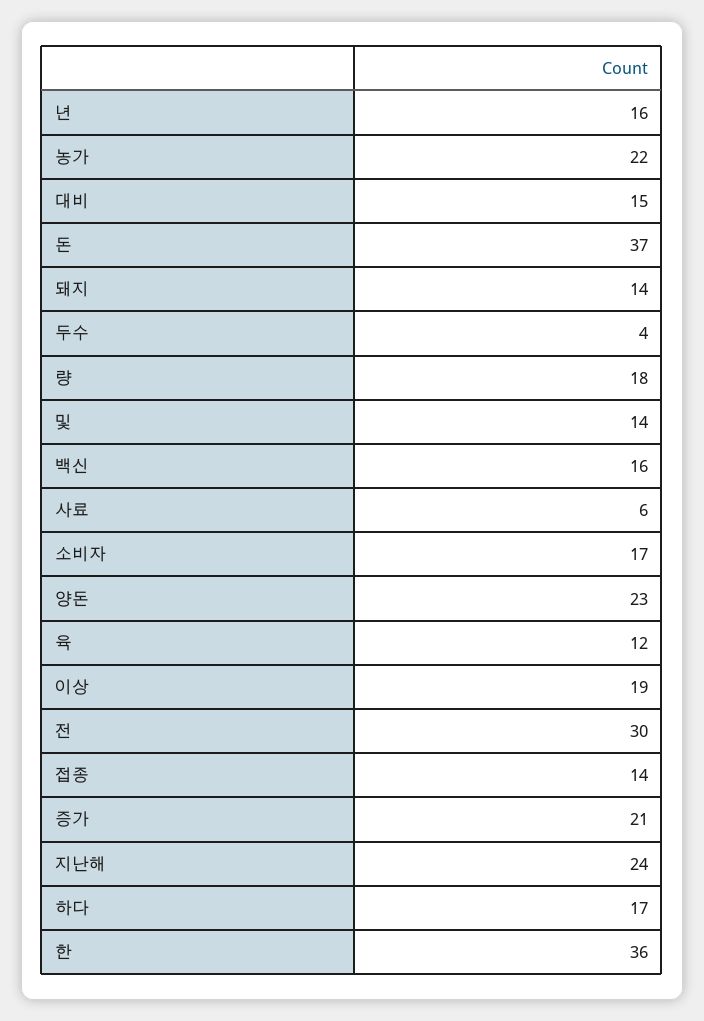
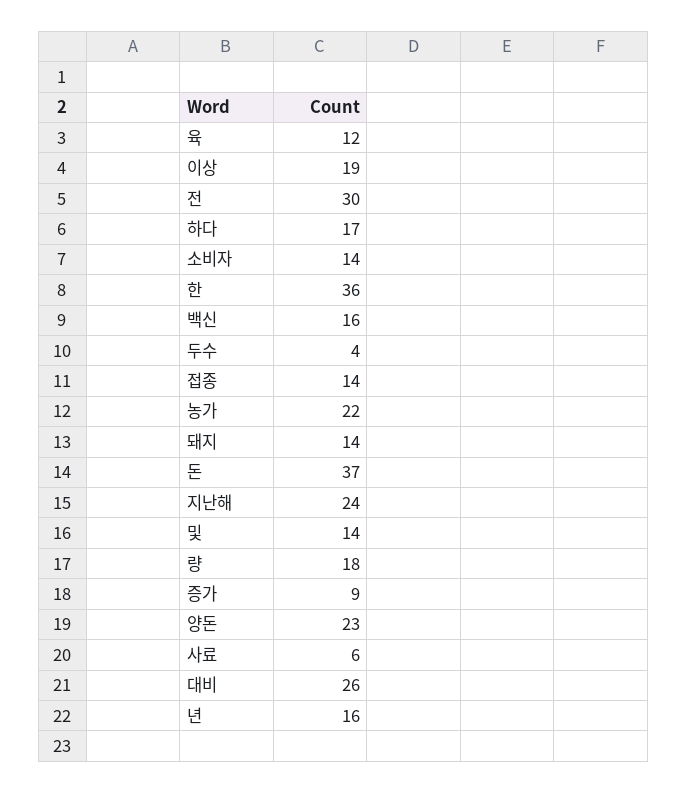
대비: 15 -> 26
소비자: 17 -> 14
증가: 21 -> 9

